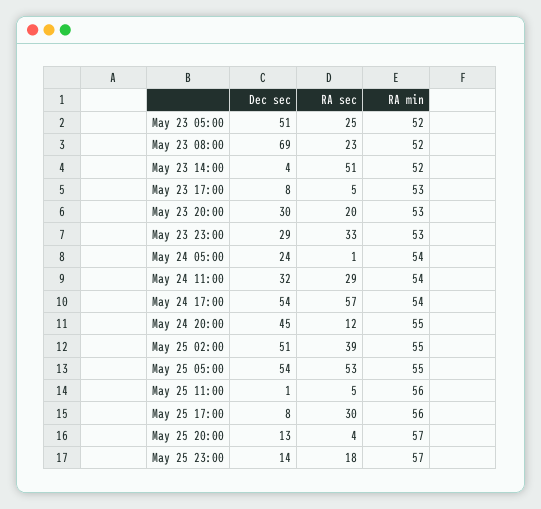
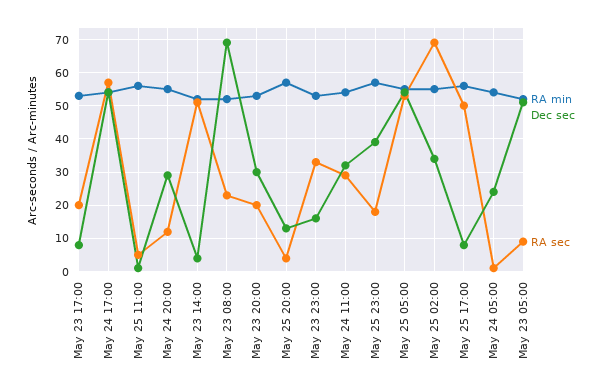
RA sec, May 23 05:00: 25 -> 10
RA sec, May 23 17:00: 5 -> 20
Dec sec, May 23 23:00: 29 -> 15
Dec sec, May 24 20:00: 45 -> 30
Dec sec, May 25 02:00: 51 -> 35
RA sec, May 25 02:00: 39 -> 70
RA sec, May 25 17:00: 30 -> 50
Dec sec, May 25 23:00: 14 -> 40

